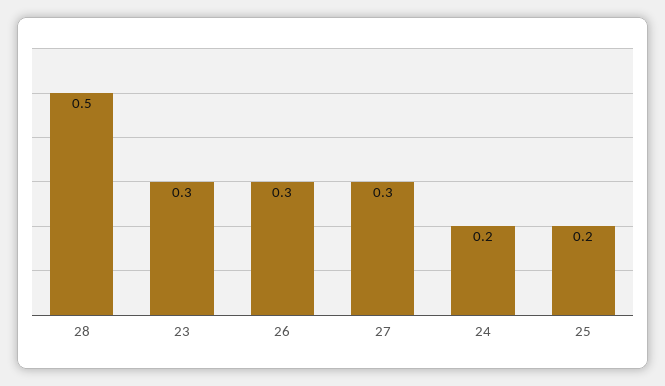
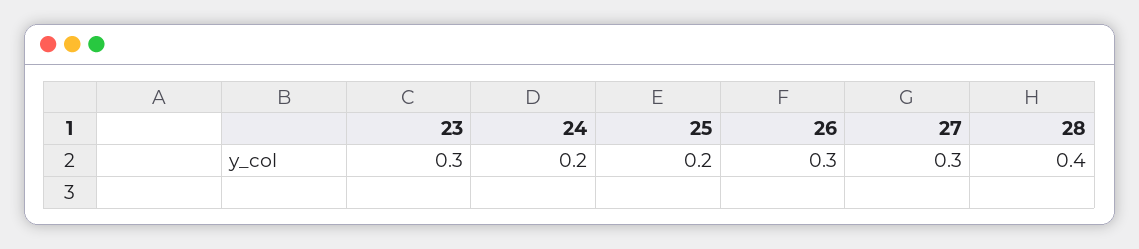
28: 0.5 -> 0.4

